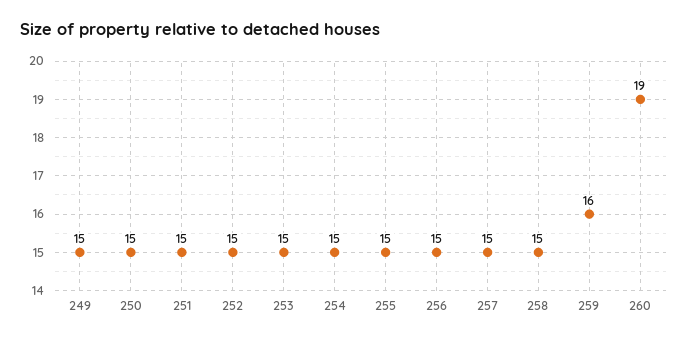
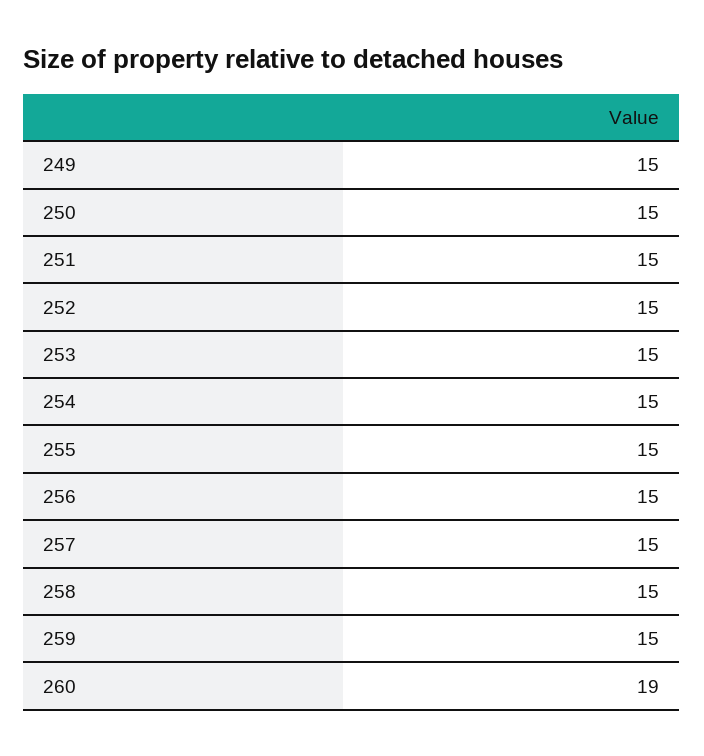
259: 16 -> 15

